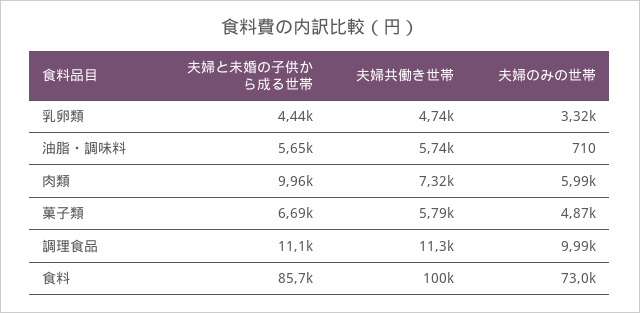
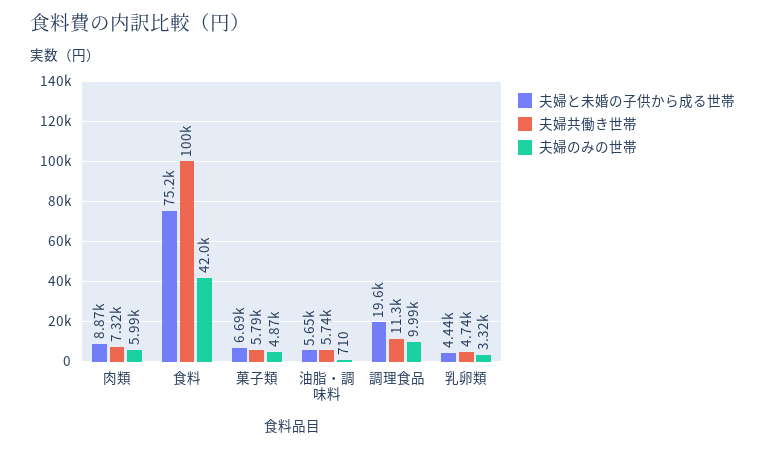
夫婦と未婚の子供から成る世帯, 肉類: 9960 -> 8870
夫婦と未婚の子供から成る世帯, 調理食品: 11100 -> 19600
夫婦と未婚の子供から成る世帯, 食料: 85700 -> 75200
夫婦のみの世帯, 食料: 73000 -> 42000

